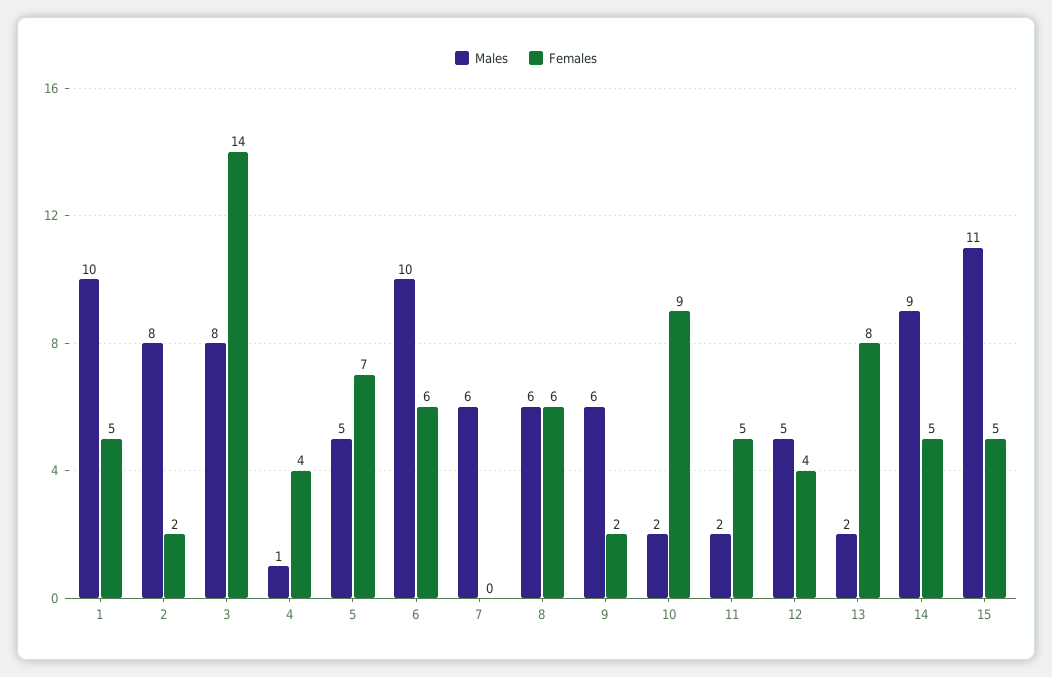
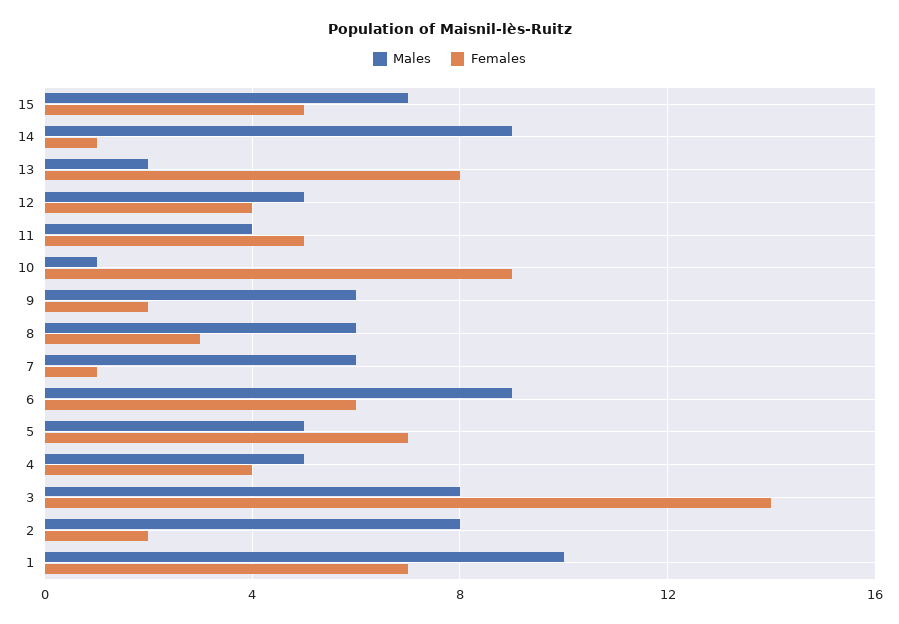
Females, 1: 5 -> 7
Males, 4: 1 -> 5
Males, 6: 10 -> 9
Females, 7: 0 -> 1
Females, 8: 6 -> 3
Males, 10: 2 -> 1
Males, 11: 2 -> 4
Females, 14: 5 -> 1
Males, 15: 11 -> 7

